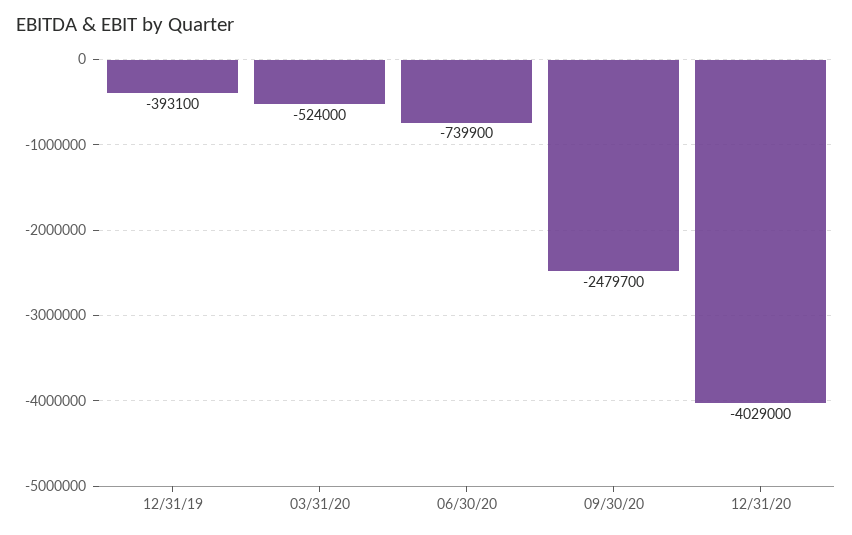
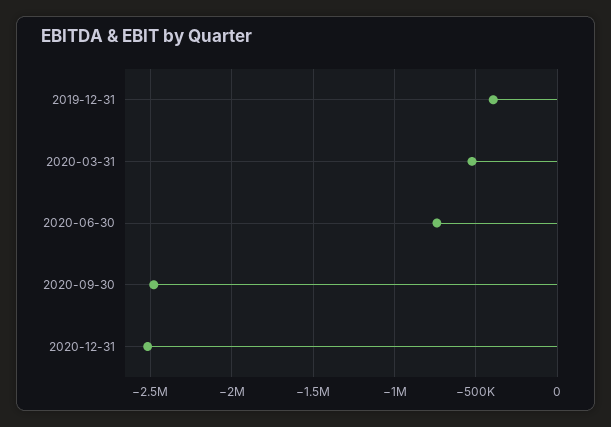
12/31/20: -4029000 -> -2500000

